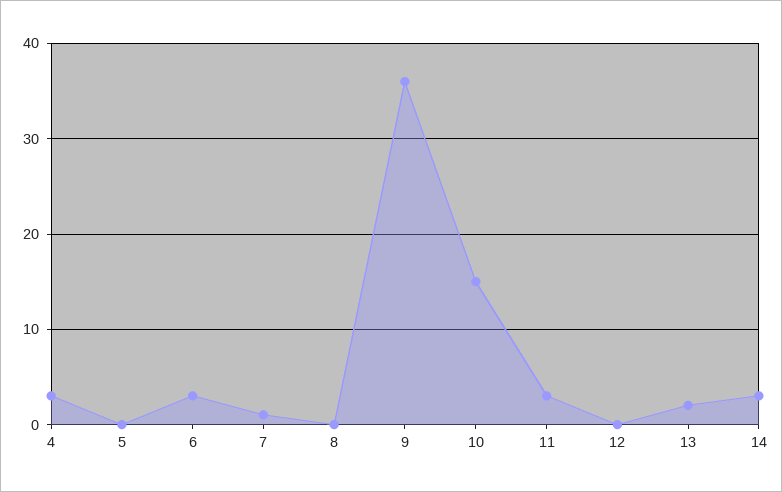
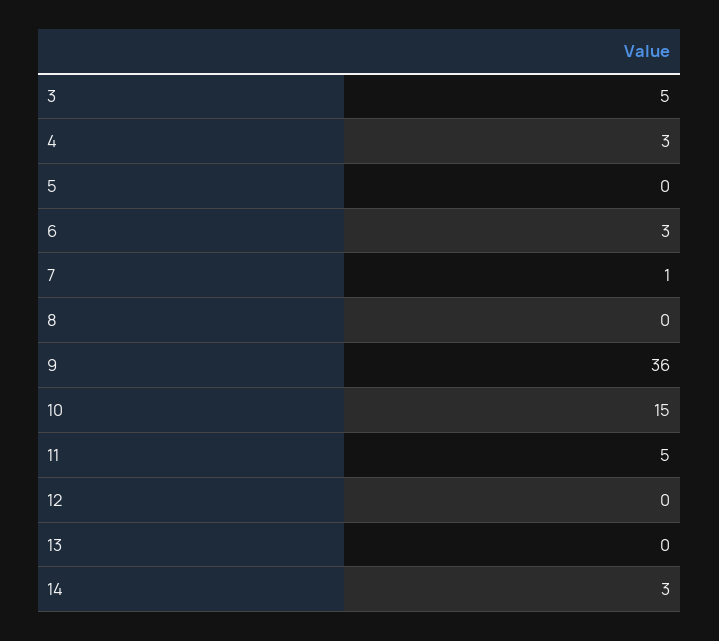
11: 3 -> 5
13: 2 -> 0
3: none -> 5

